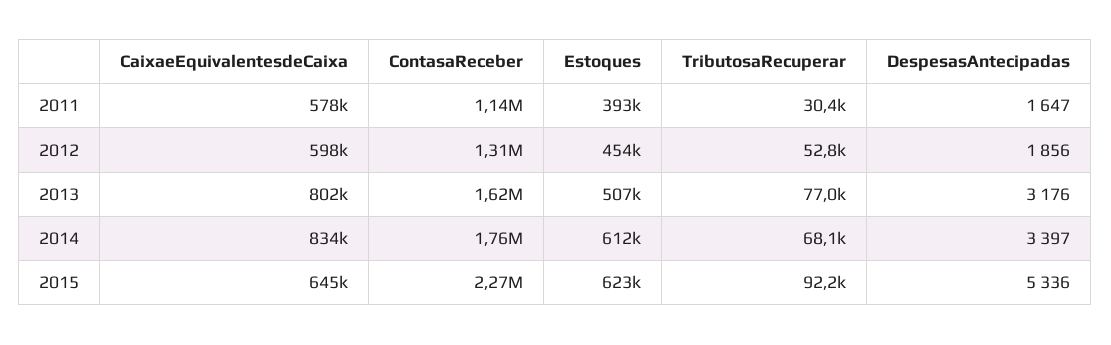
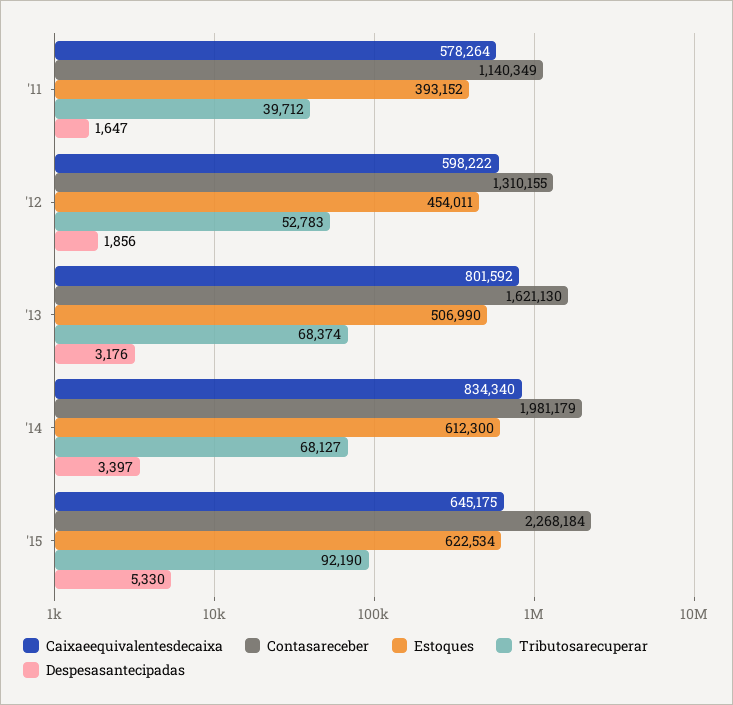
TributosaRecuperar, 2011: 30400 -> 39712
TributosaRecuperar, 2013: 77000 -> 68374
ContasaReceber, 2014: 1760000 -> 1981179
DespesasAntecipadas, 2015: 5336 -> 5330

